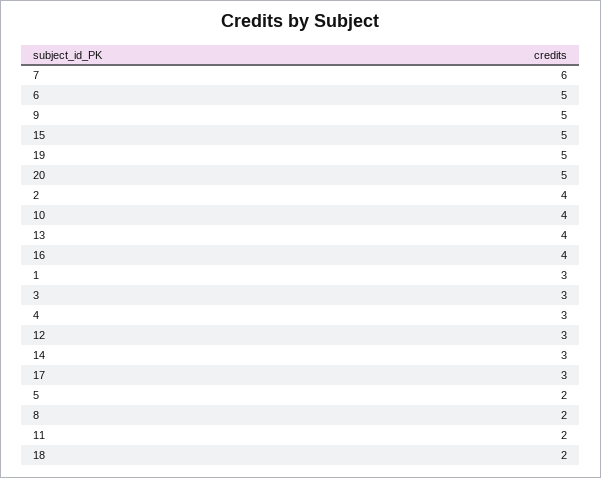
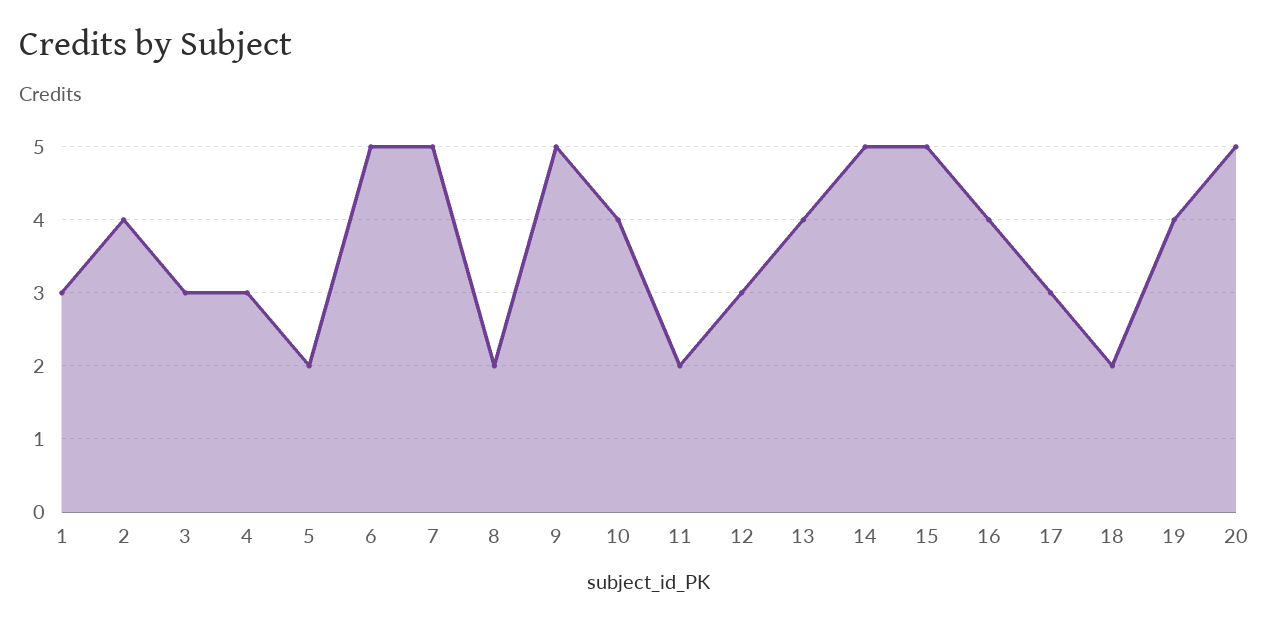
7: 6 -> 5
19: 5 -> 4
14: 3 -> 5

